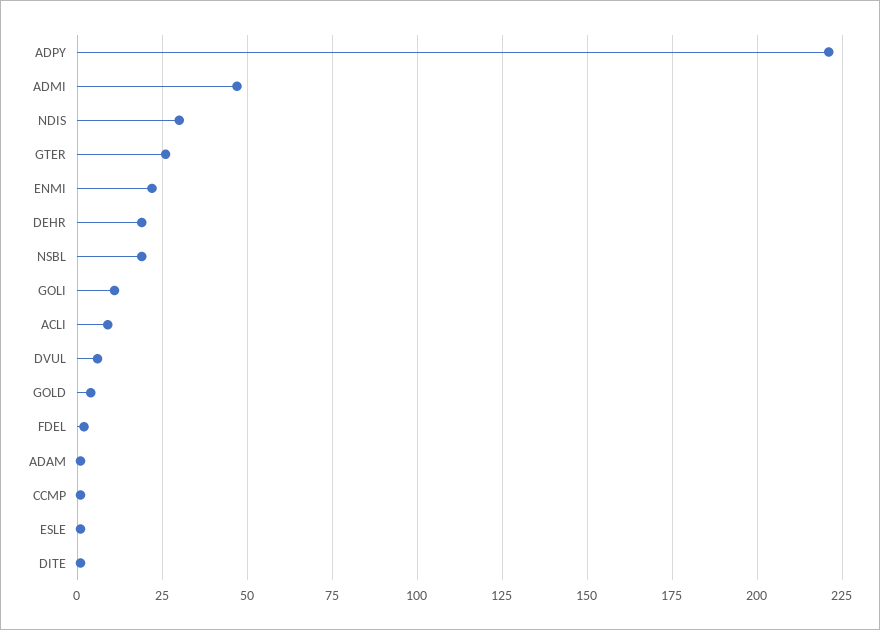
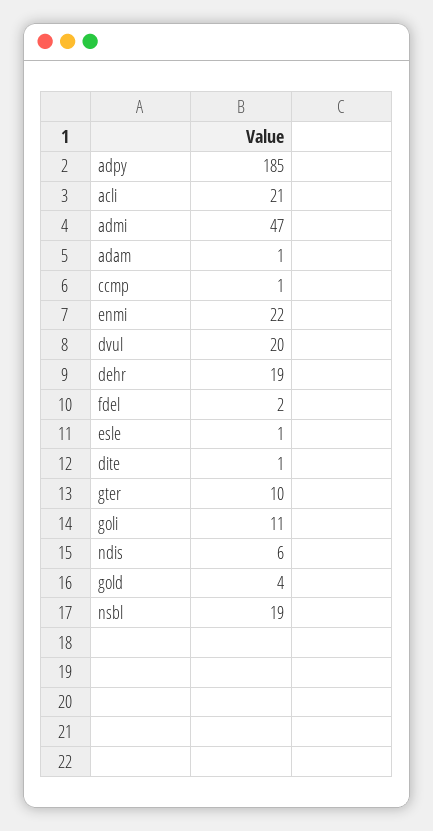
ADPY: 220 -> 185
NDIS: 30 -> 6
GTER: 25 -> 10
ACLI: 10 -> 21
DVUL: 5 -> 20

